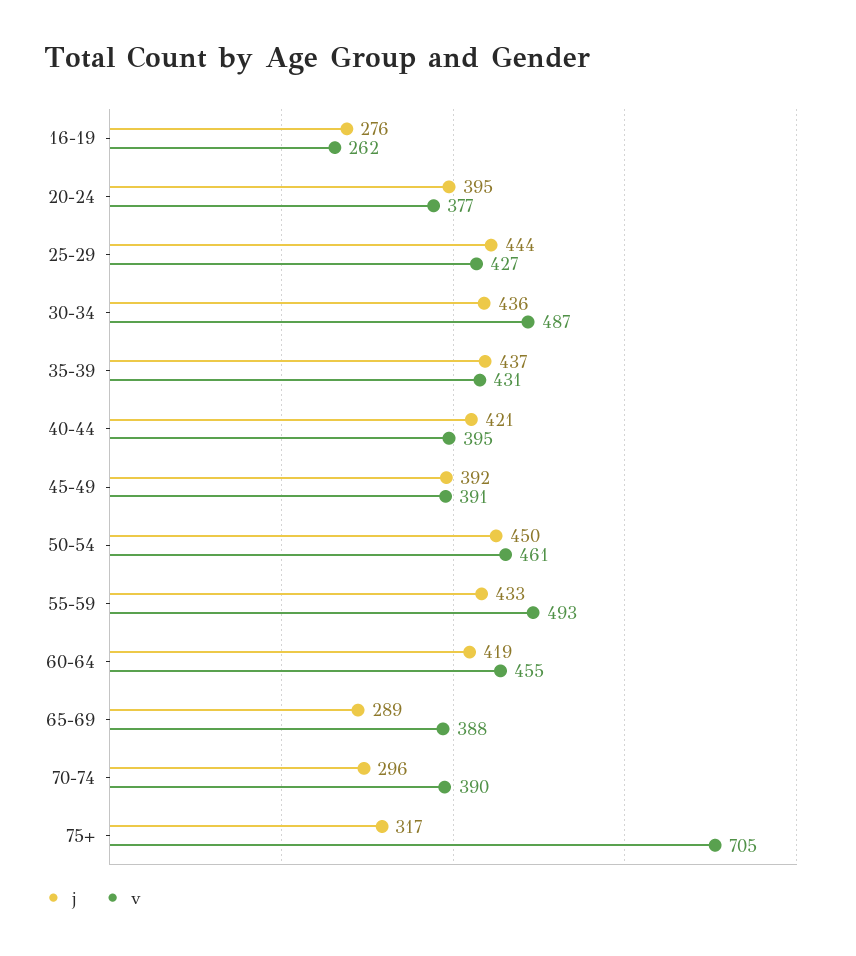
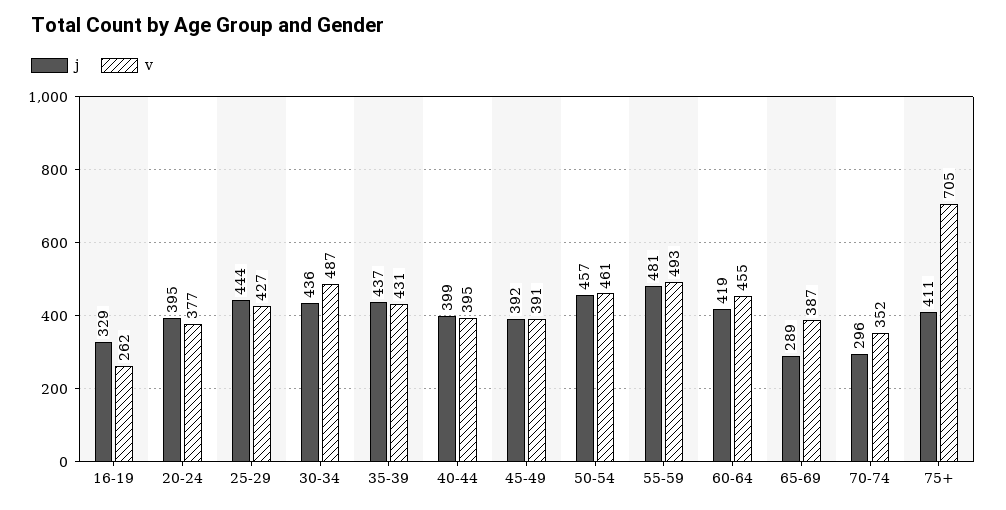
j, 16-19: 276 -> 329
j, 40-44: 421 -> 399
j, 50-54: 450 -> 457
j, 55-59: 433 -> 481
v, 65-69: 388 -> 387
v, 70-74: 390 -> 352
j, 75+: 317 -> 411

